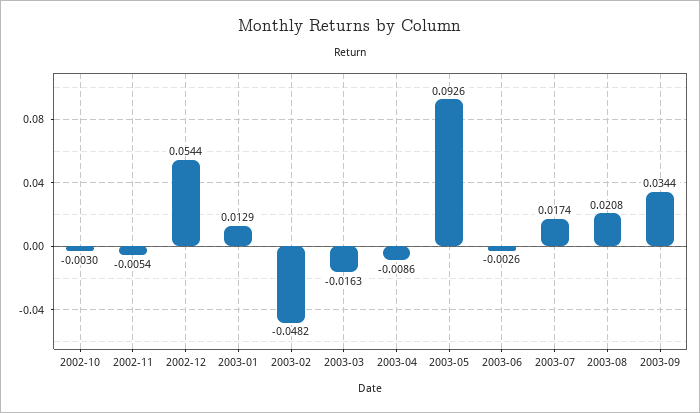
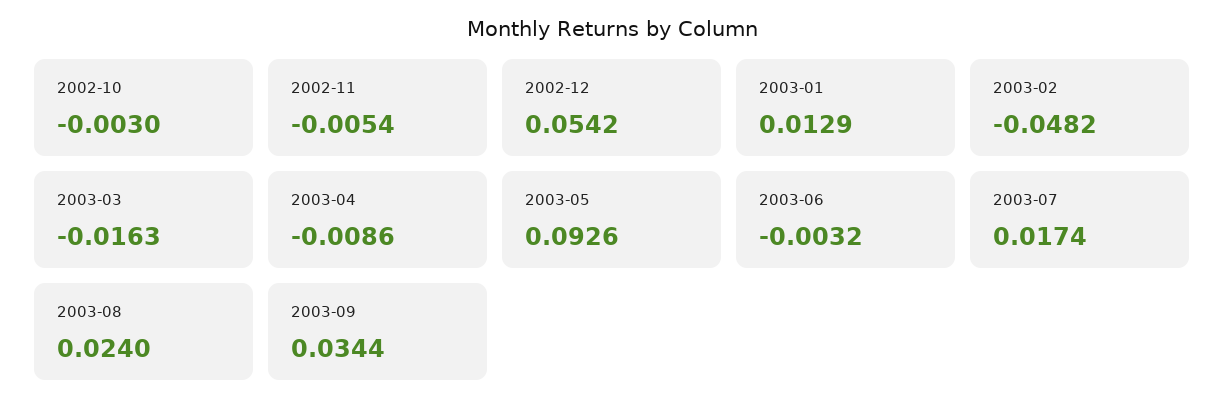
2002-12: 0.0544 -> 0.0542
2003-06: -0.0026 -> -0.0032
2003-08: 0.0208 -> 0.024

